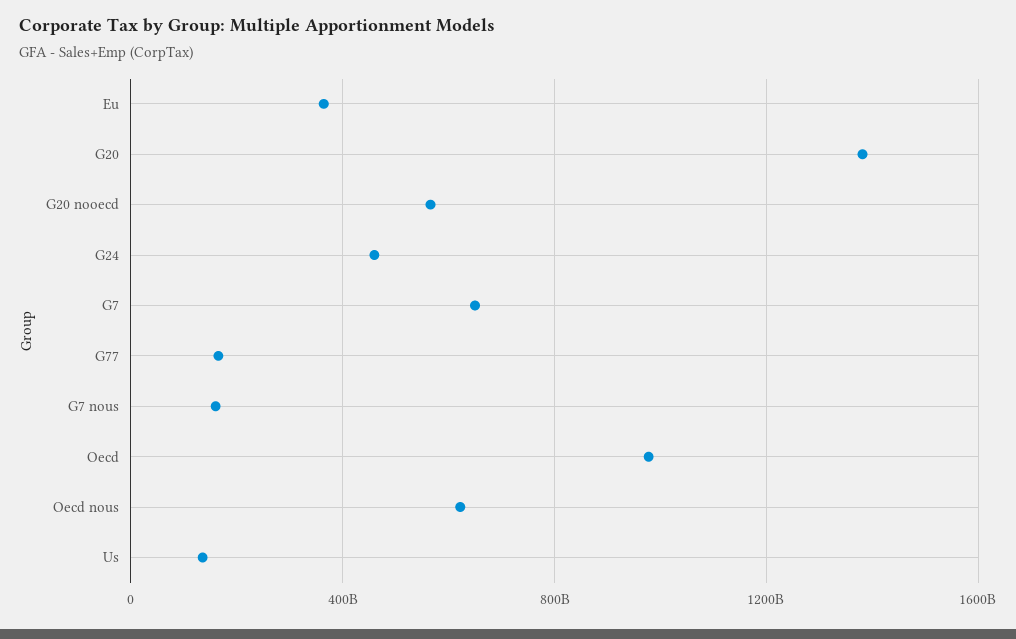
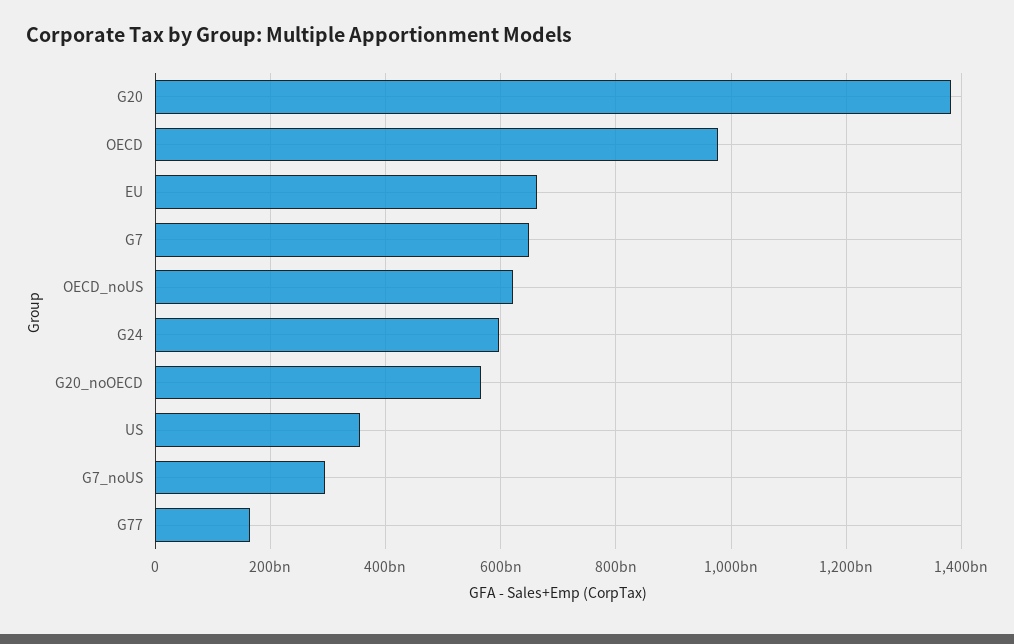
Eu: 350000000000 -> 660000000000
G24: 450000000000 -> 600000000000
G7 nous: 150000000000 -> 300000000000
Us: 150000000000 -> 360000000000

